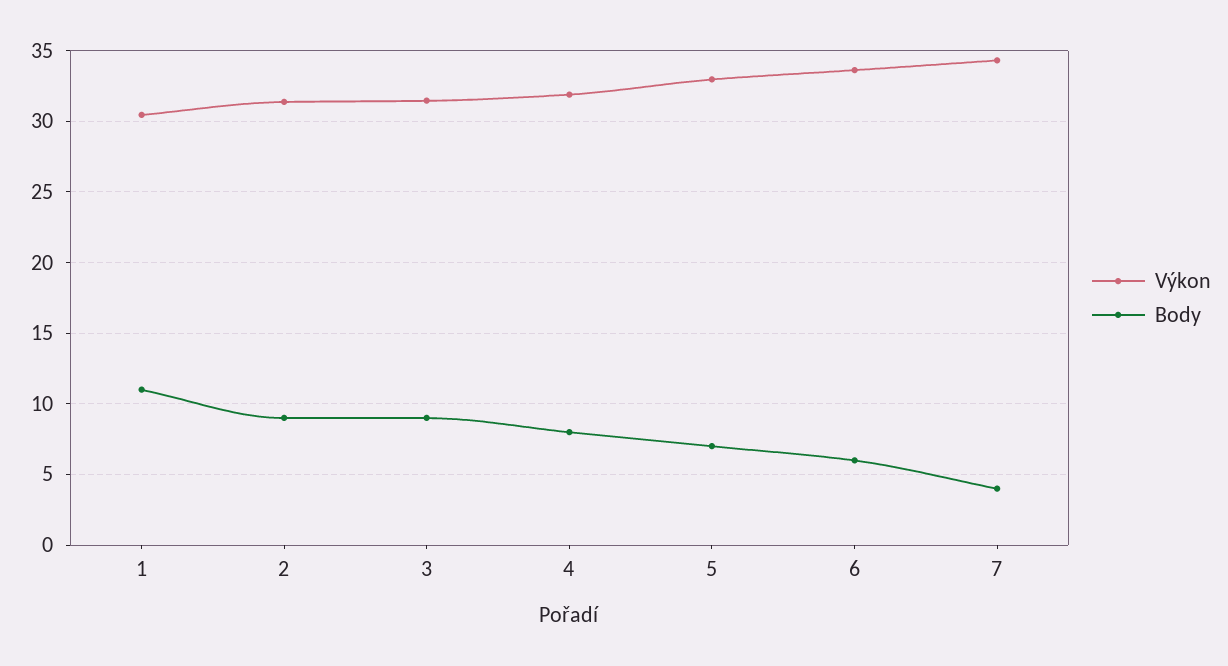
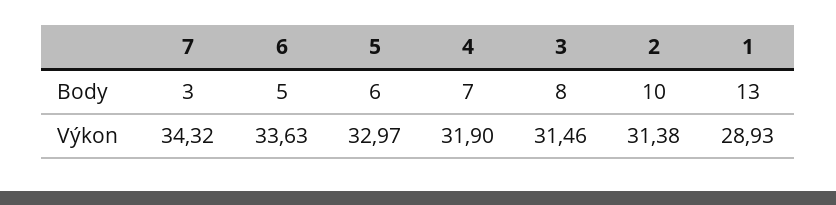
Výkon, 1: 30.5 -> 28.93
Body, 1: 11 -> 13
Body, 2: 9 -> 10
Body, 3: 9 -> 8
Body, 4: 8 -> 7
Body, 5: 7 -> 6
Body, 6: 6 -> 5
Body, 7: 4 -> 3

